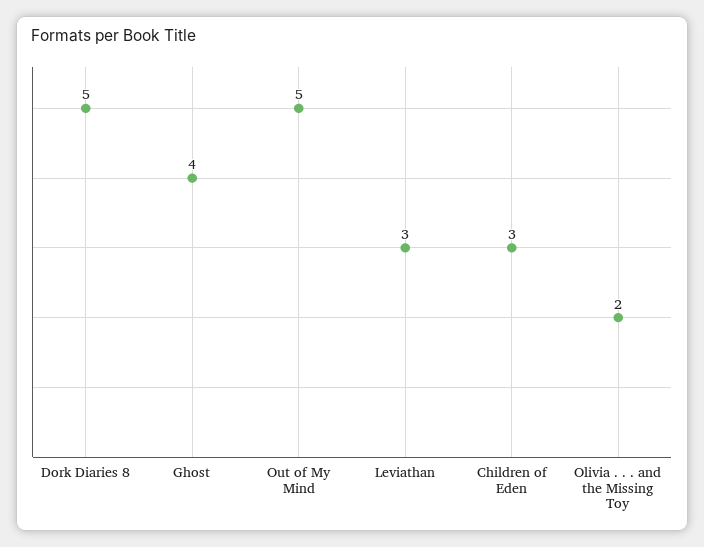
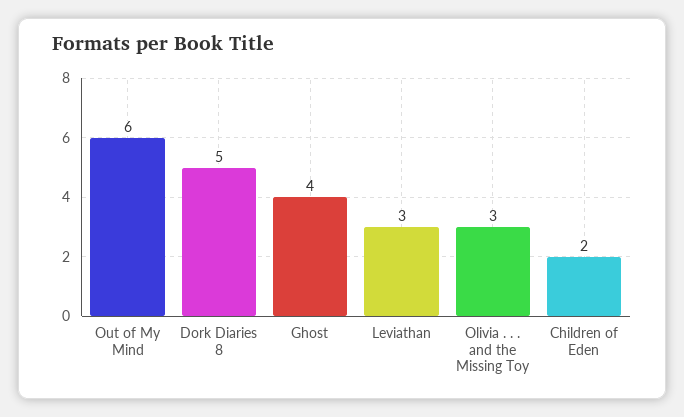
Out of My Mind: 5 -> 6
Children of Eden: 3 -> 2
Olivia . . . and the Missing Toy: 2 -> 3

